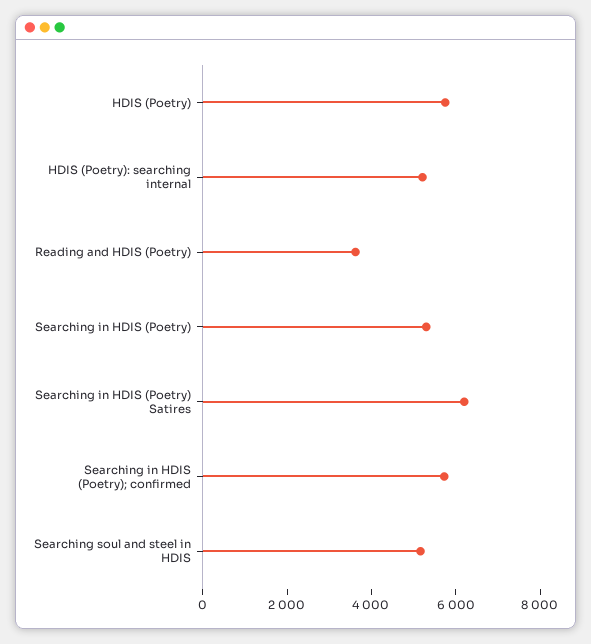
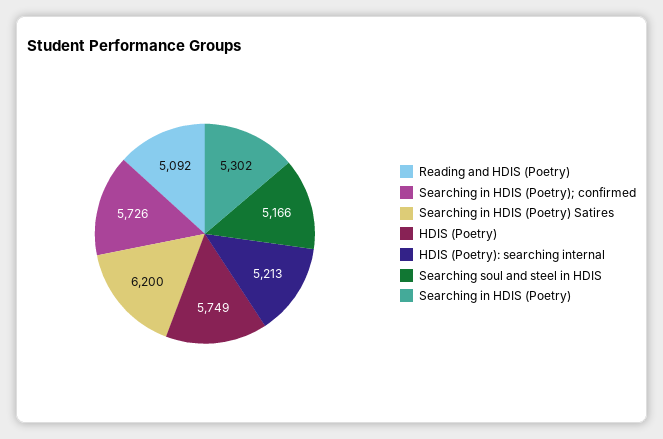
Reading and HDIS (Poetry): 3500 -> 5092

